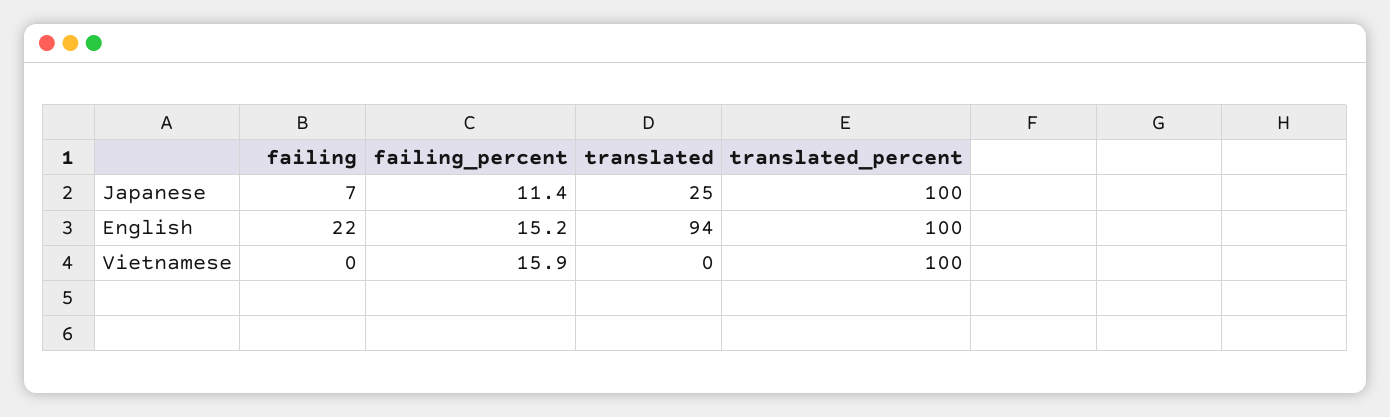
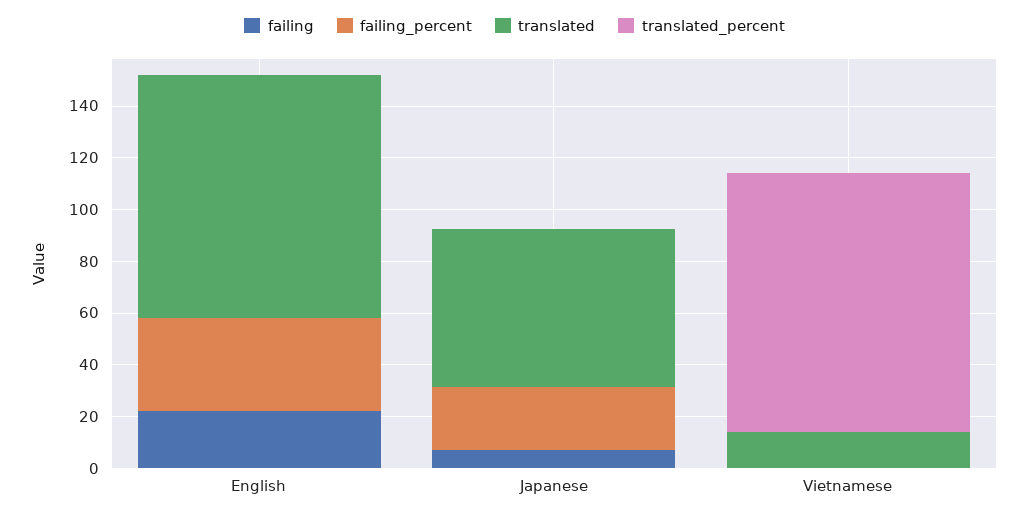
failing_percent, Japanese: 11.4 -> 25
translated, Japanese: 25 -> 60
translated_percent, Japanese: 100 -> 0
failing_percent, English: 15.2 -> 35
translated_percent, English: 100 -> 0
failing_percent, Vietnamese: 15.9 -> 0
translated, Vietnamese: 0 -> 15

